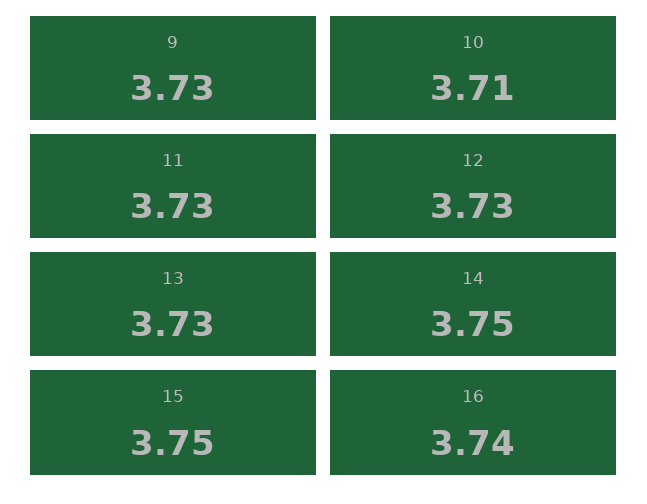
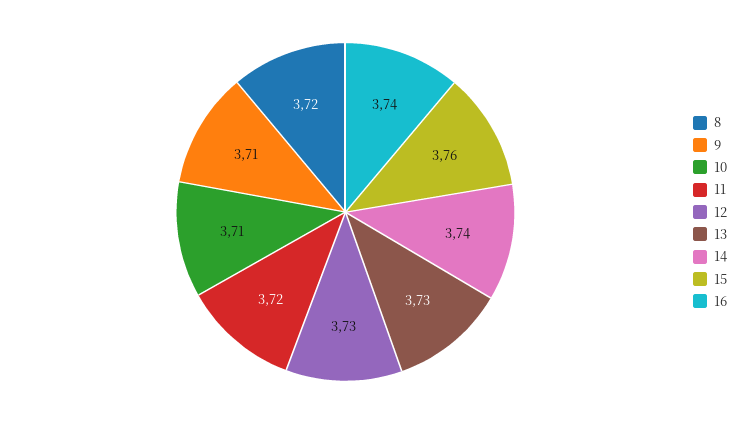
9: 3.73 -> 3.71
11: 3.73 -> 3.72
14: 3.75 -> 3.74
15: 3.75 -> 3.76
8: none -> 3.72

